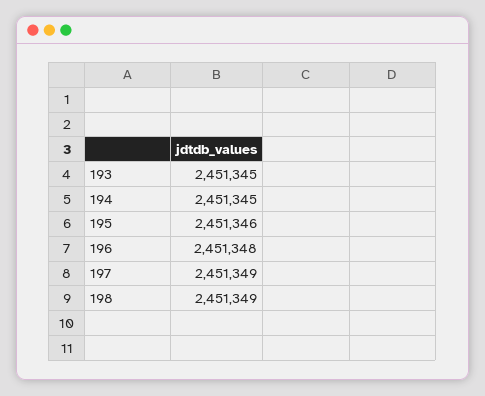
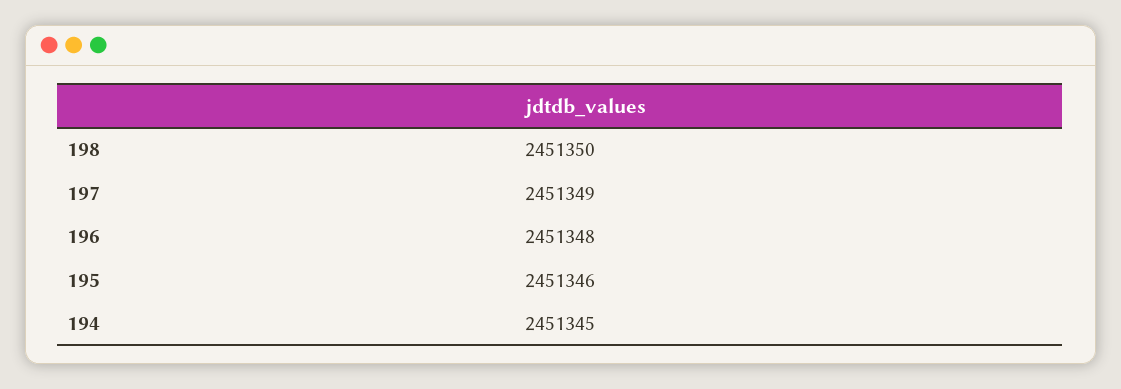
193: 2451345 -> none
198: 2451349 -> 2451350

